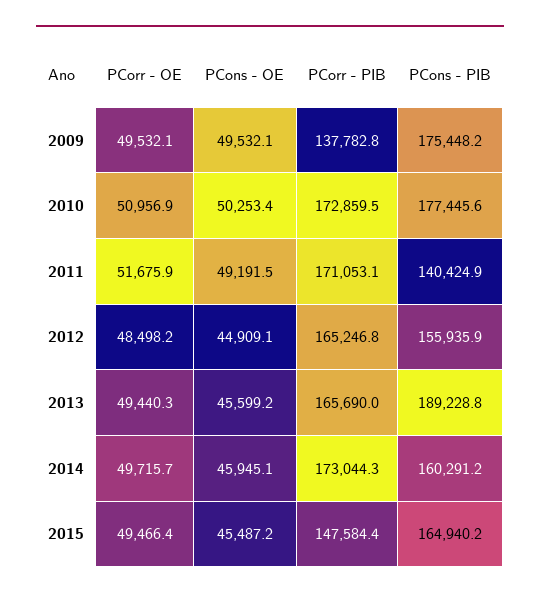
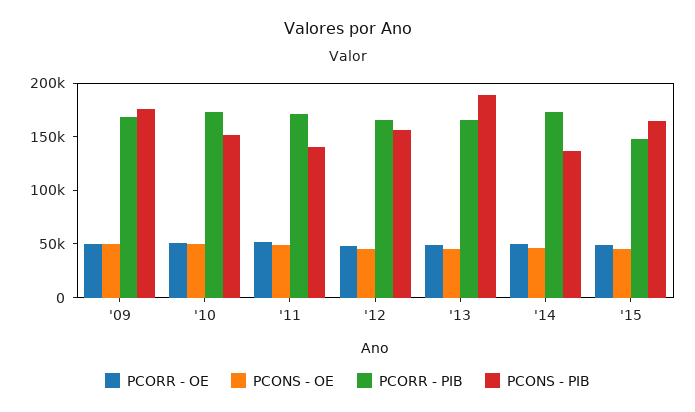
PCorr - PIB, 2009: 137782.8 -> 170000
PCons - PIB, 2010: 177445.6 -> 150000
PCons - PIB, 2014: 160291.2 -> 140000

